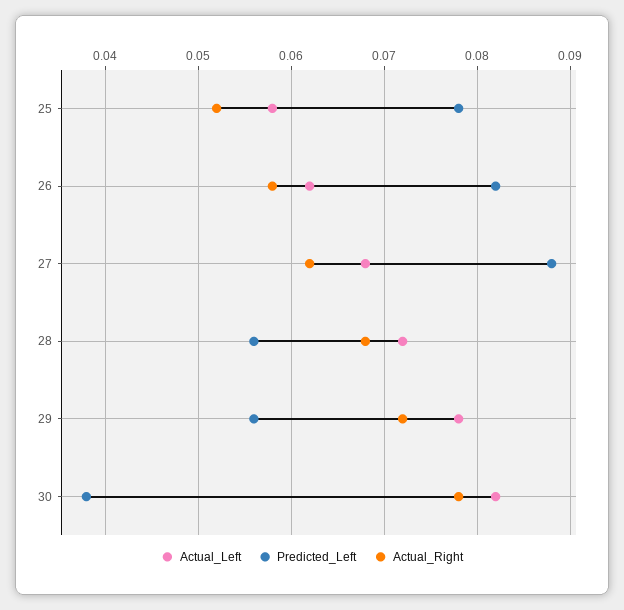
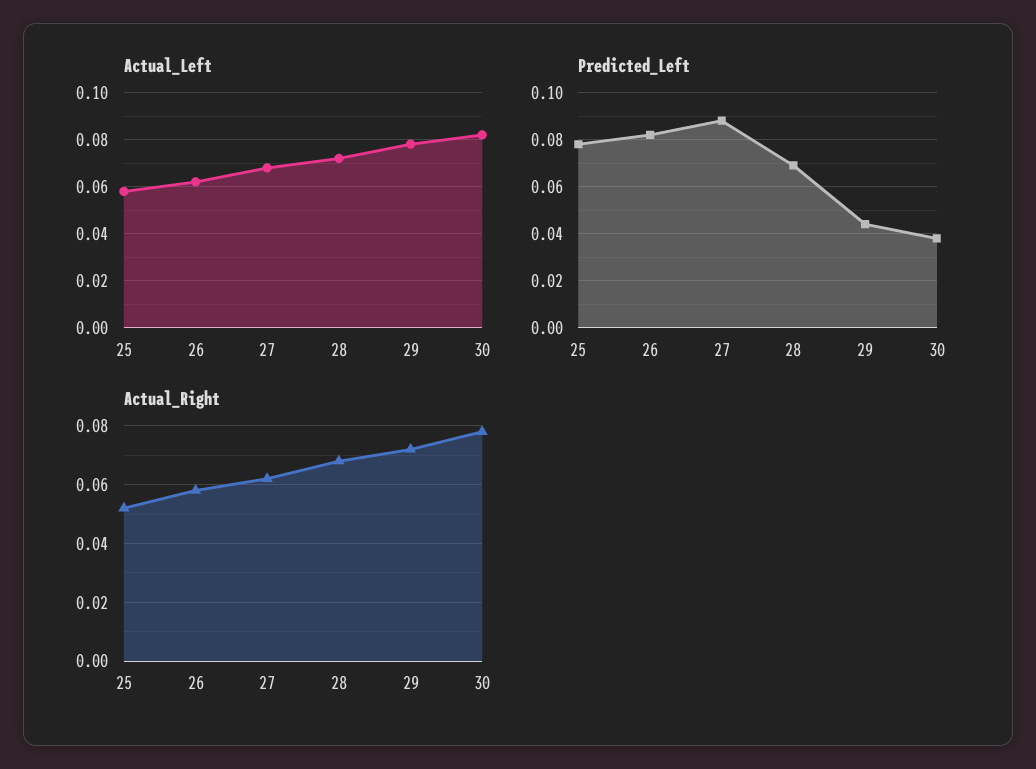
Predicted_Left, 28: 0.056 -> 0.07
Predicted_Left, 29: 0.056 -> 0.045

